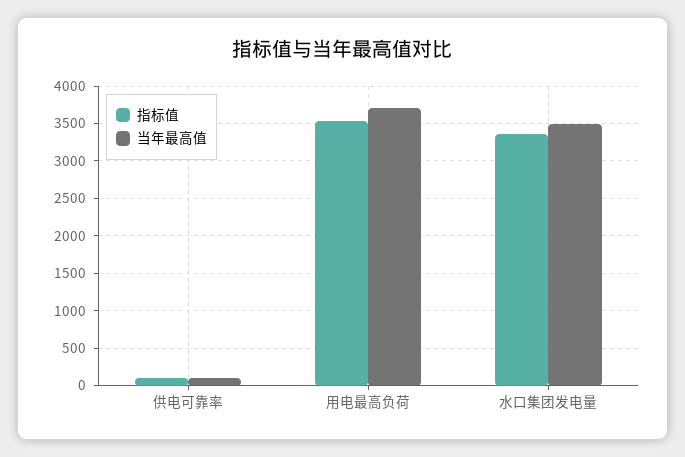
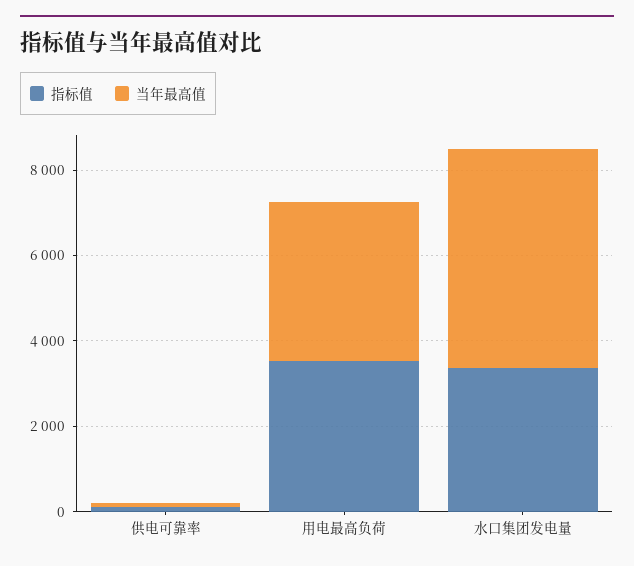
当年最高值, 水口集团发电量: 3500 -> 5000

